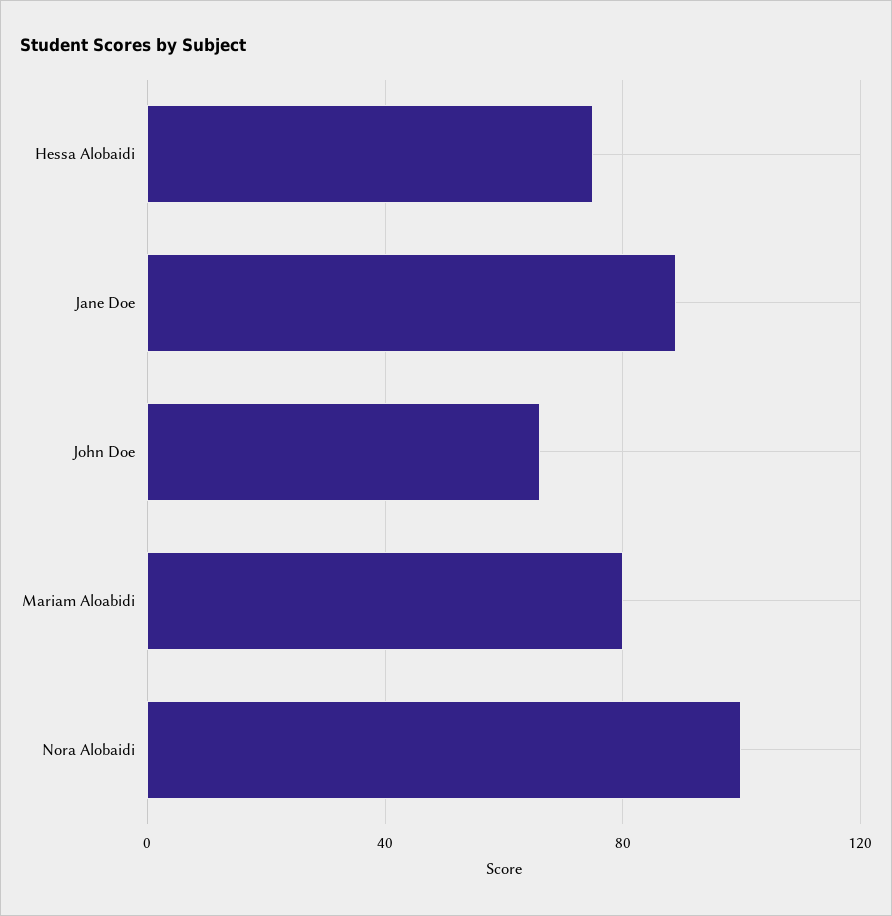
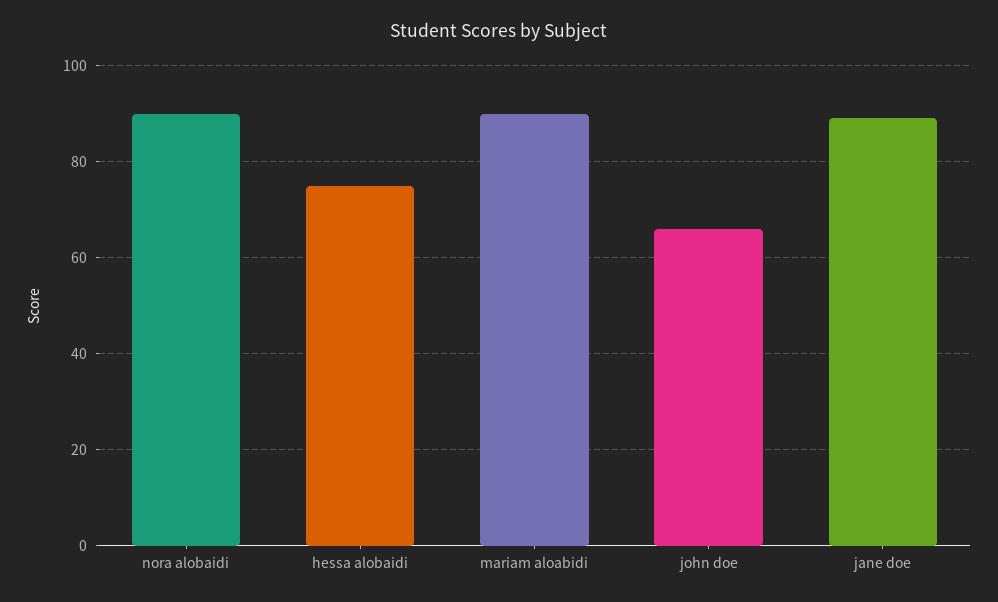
Mariam Aloabidi: 80 -> 90
Nora Alobaidi: 100 -> 90

